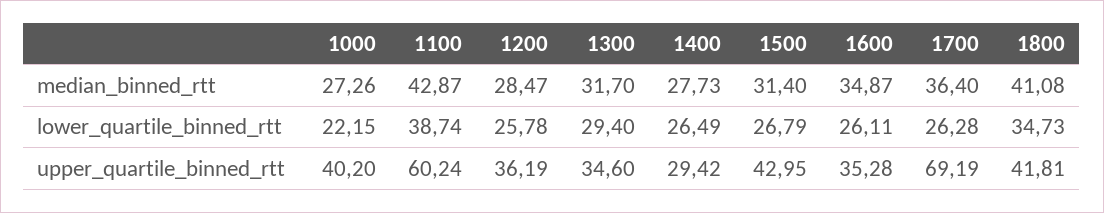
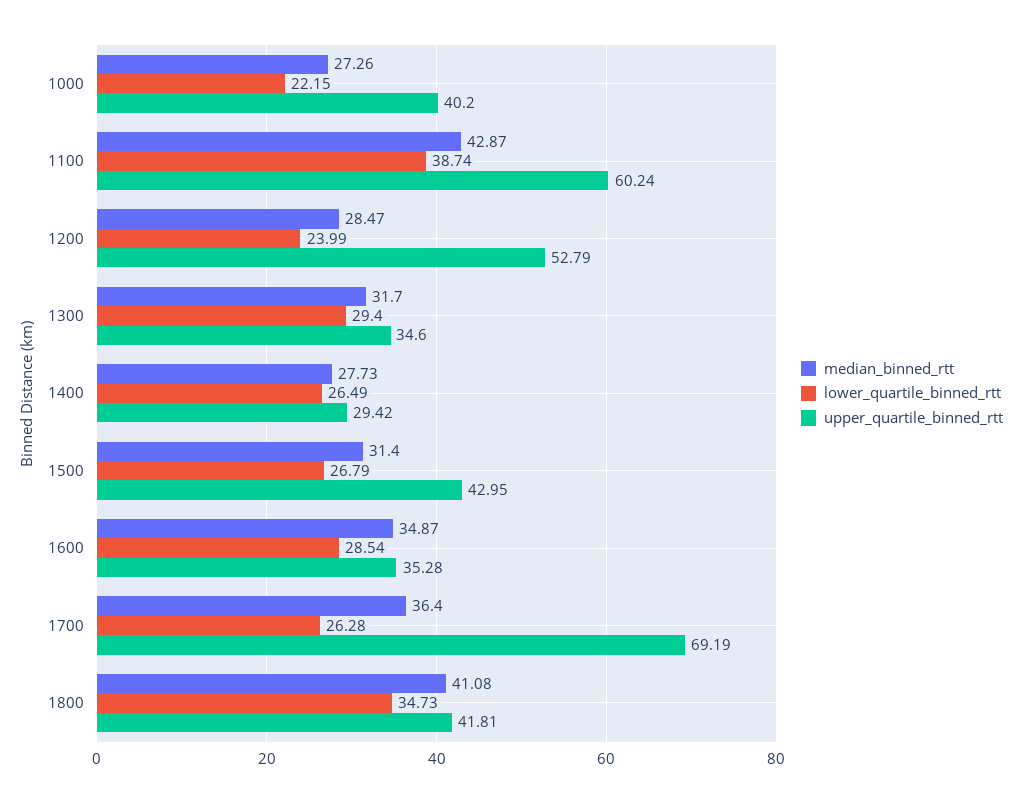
lower_quartile_binned_rtt, 1200: 25.78 -> 23.99
lower_quartile_binned_rtt, 1600: 26.11 -> 28.54
upper_quartile_binned_rtt, 1200: 36.19 -> 52.79

